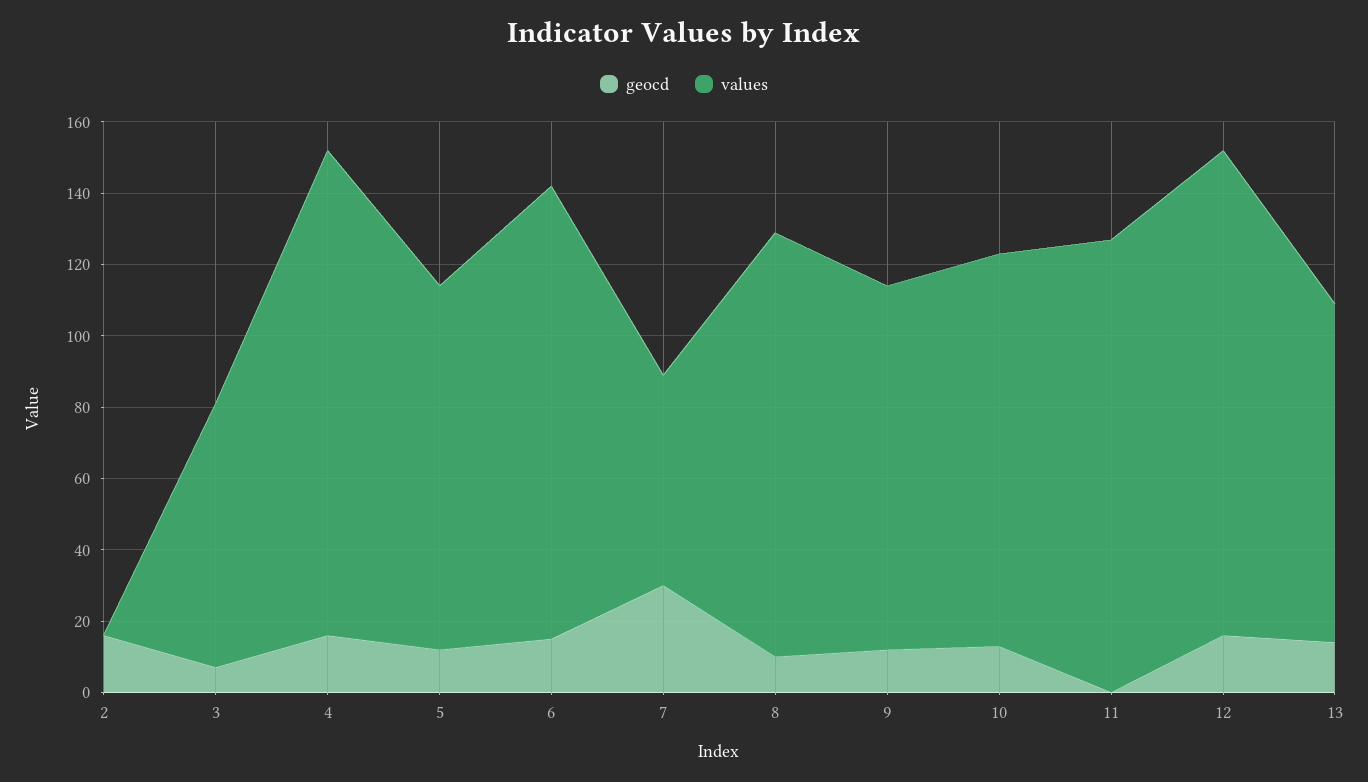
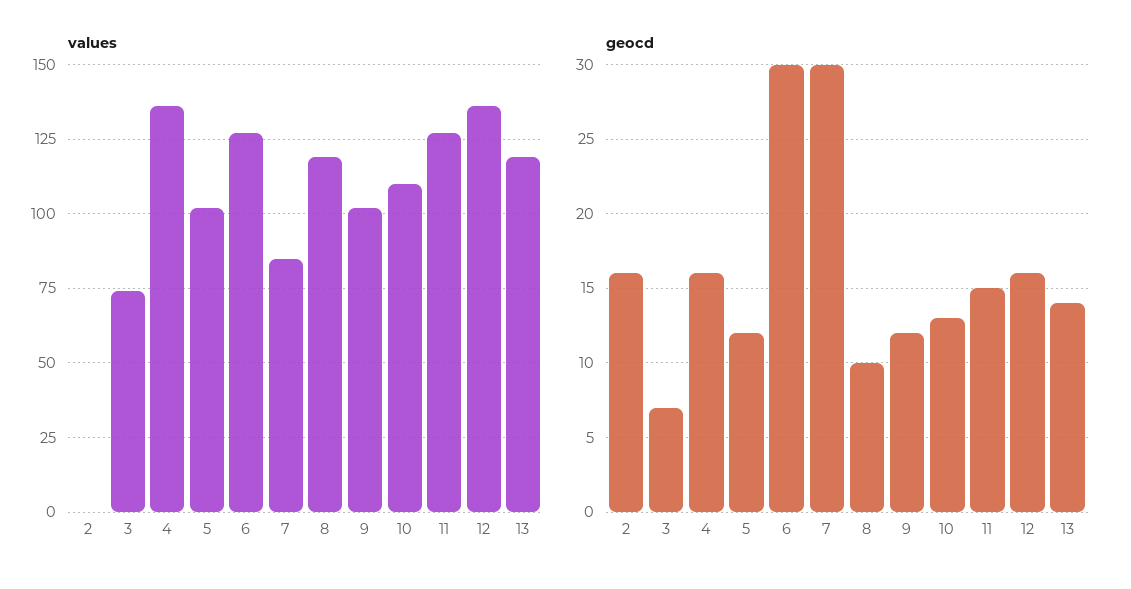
geocd, 6: 15 -> 30
values, 7: 60 -> 85
geocd, 11: 0 -> 15
values, 13: 95 -> 120

